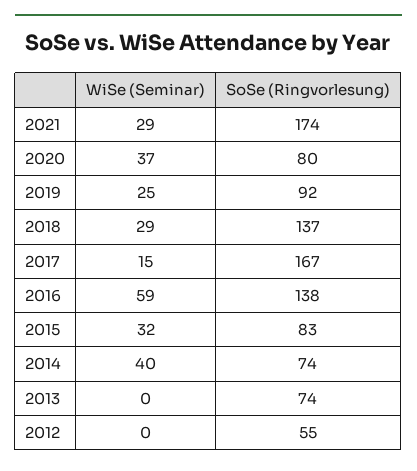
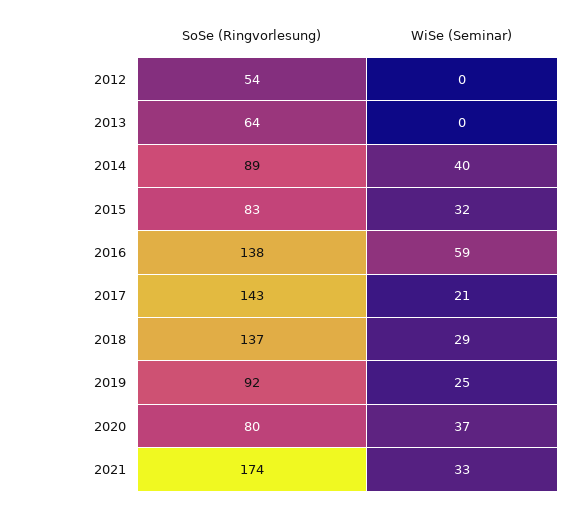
WiSe (Seminar), 2021: 29 -> 33
WiSe (Seminar), 2017: 15 -> 21
SoSe (Ringvorlesung), 2017: 167 -> 143
SoSe (Ringvorlesung), 2014: 74 -> 89
SoSe (Ringvorlesung), 2013: 74 -> 64
SoSe (Ringvorlesung), 2012: 55 -> 54

